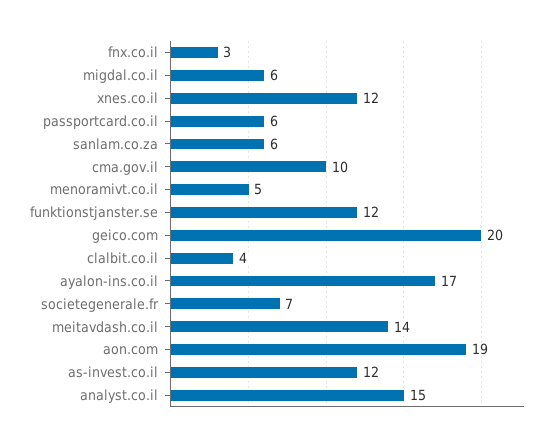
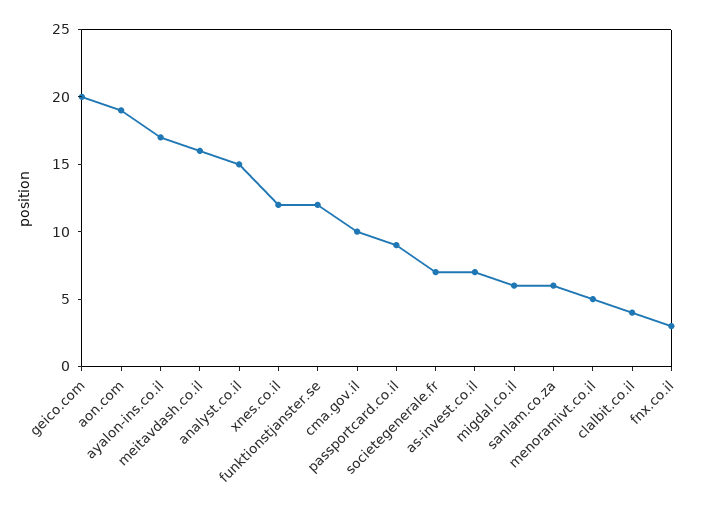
passportcard.co.il: 6 -> 9
meitavdash.co.il: 14 -> 16
as-invest.co.il: 12 -> 7

